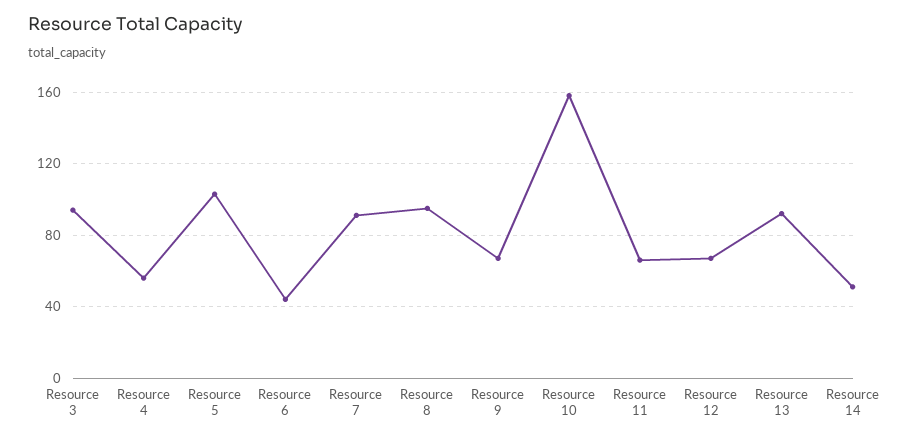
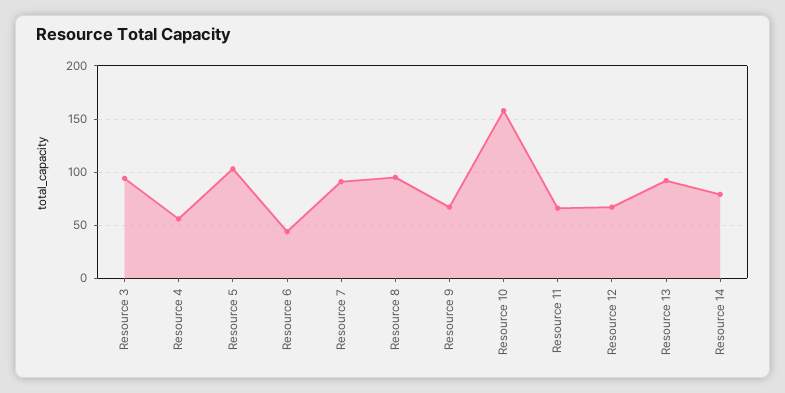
Resource 14: 50 -> 80

